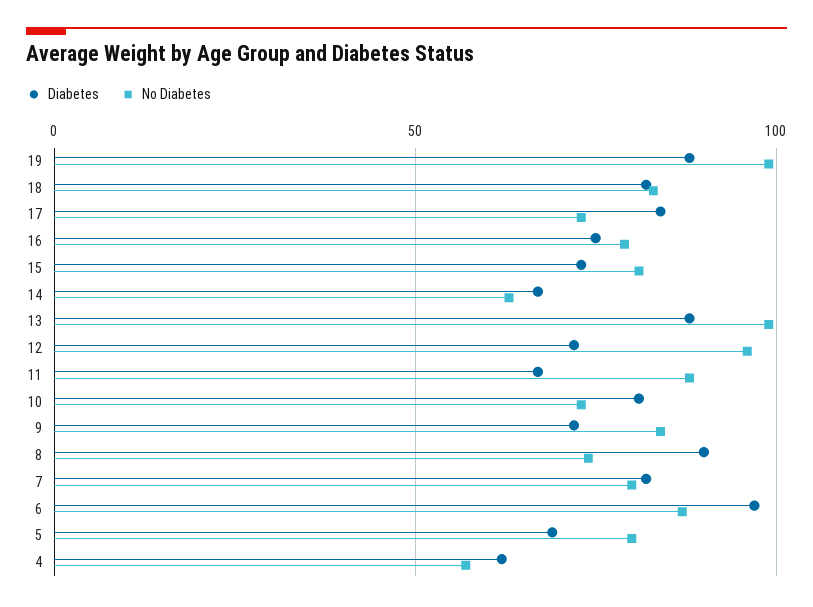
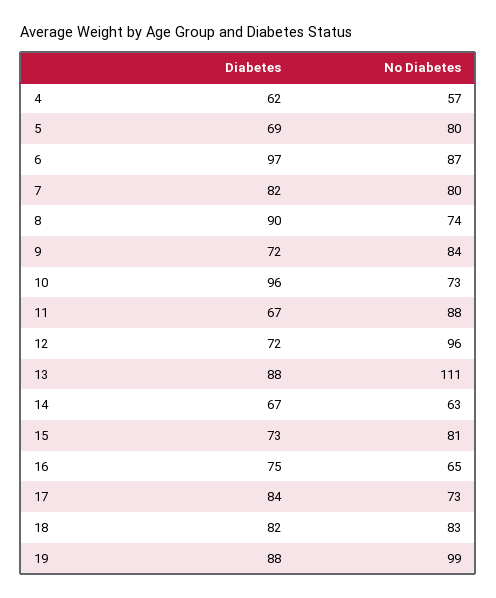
No Diabetes, 16: 80 -> 65
No Diabetes, 13: 100 -> 111
Diabetes, 10: 80 -> 96

